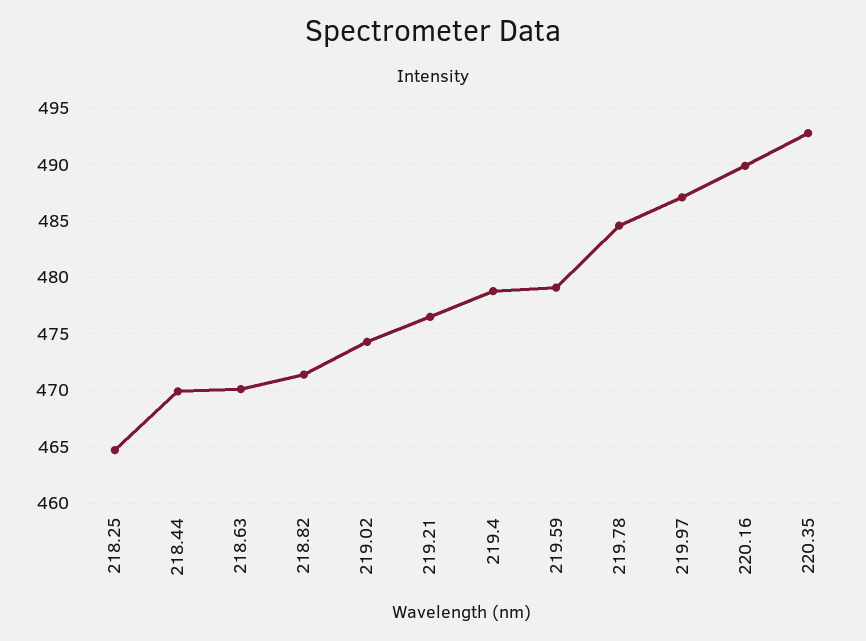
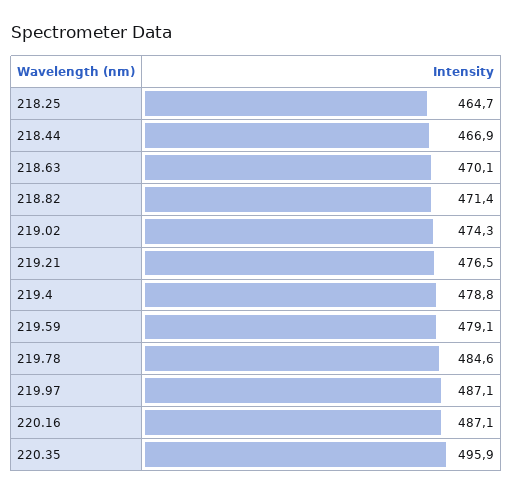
218.44: 470 -> 466.9
220.16: 490 -> 487.1
220.35: 493 -> 495.9

